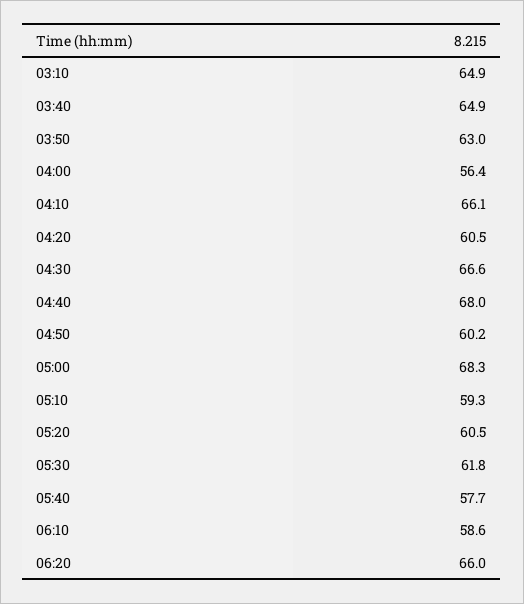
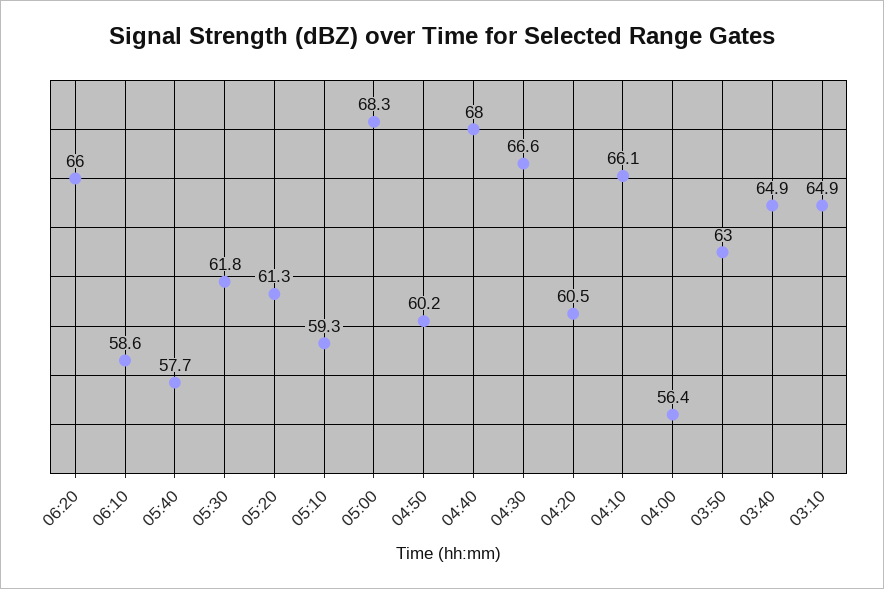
05:20: 60.5 -> 61.3

